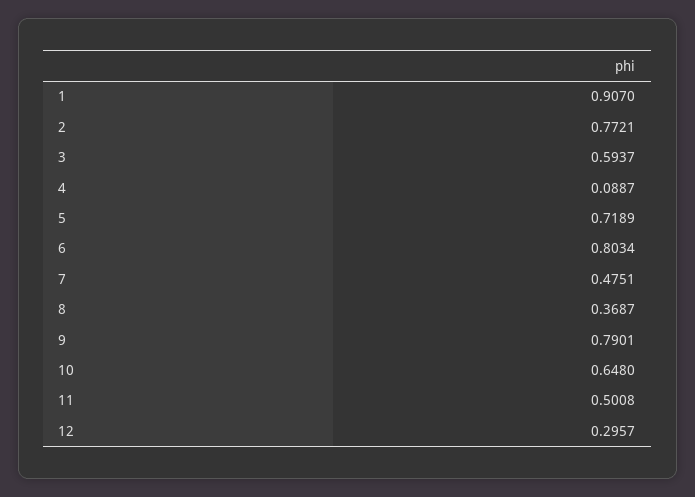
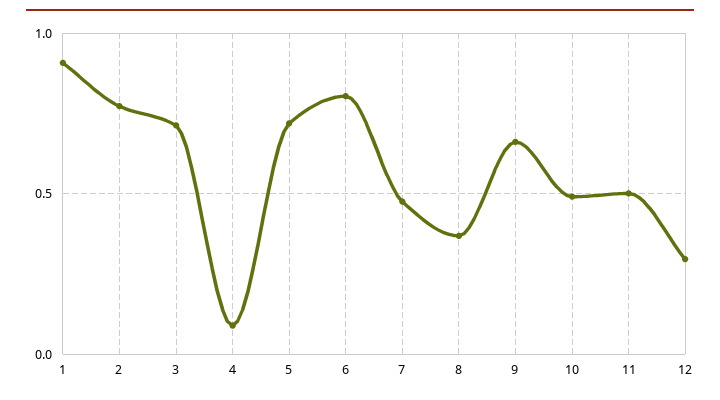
3: 0.5937 -> 0.7
9: 0.7901 -> 0.65
10: 0.648 -> 0.5

